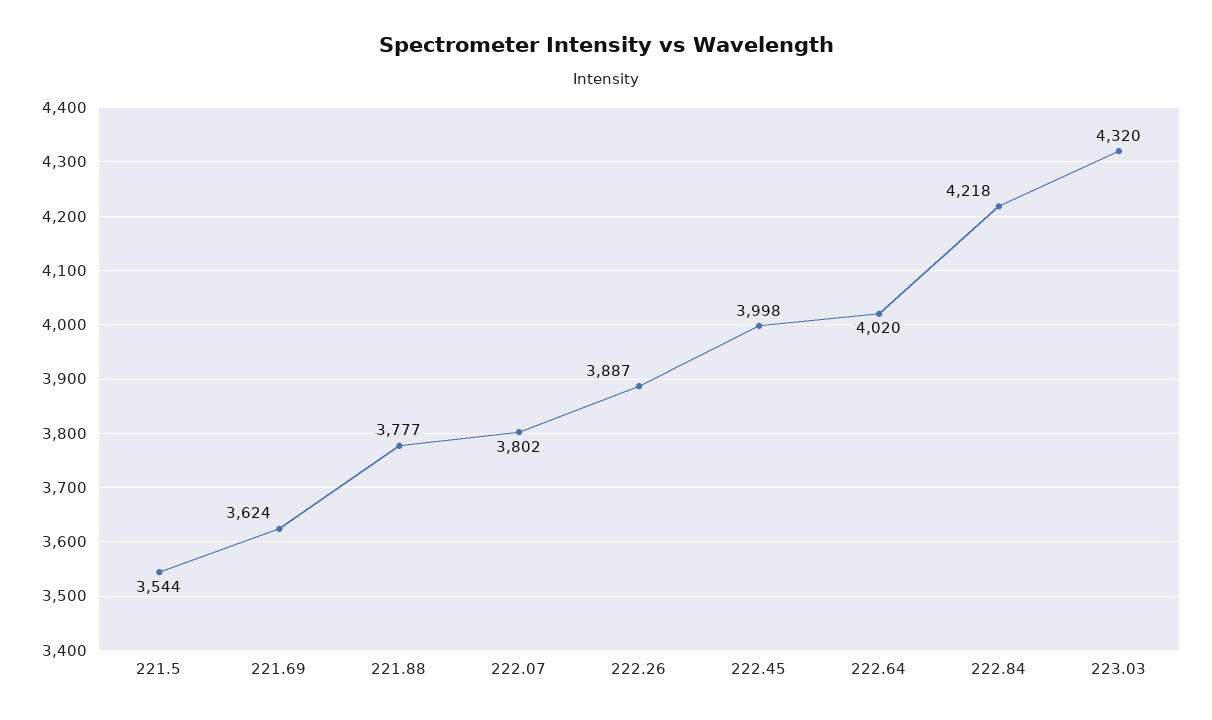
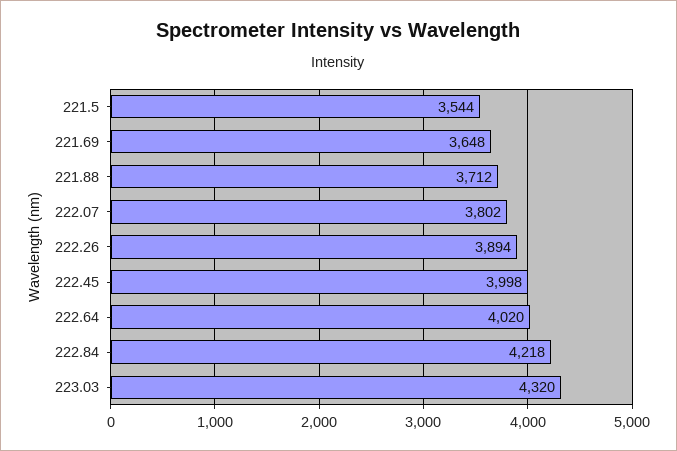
221.69: 3624 -> 3648
221.88: 3777 -> 3712
222.26: 3887 -> 3894

